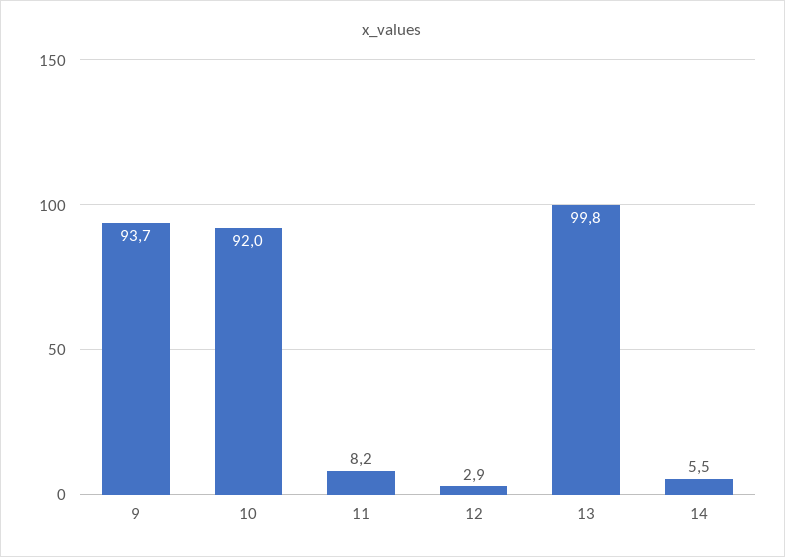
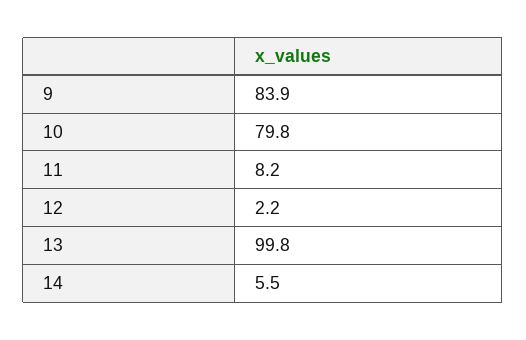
9: 93.7 -> 83.9
10: 92 -> 79.8
12: 2.9 -> 2.2

